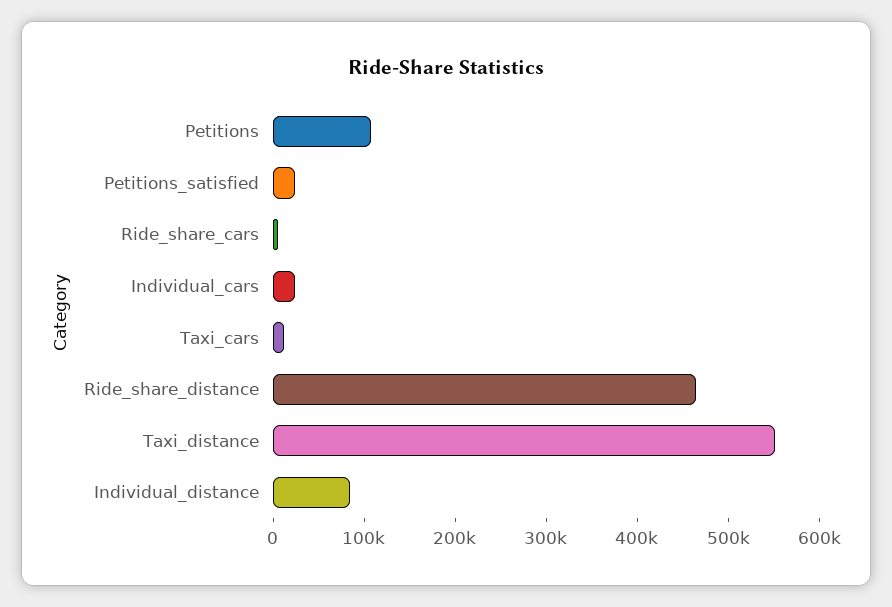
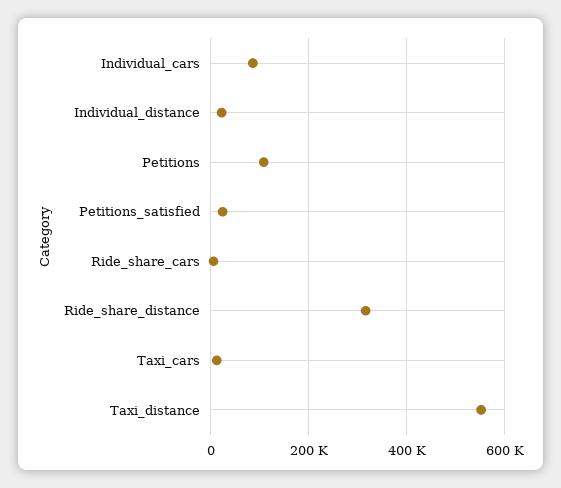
Individual_cars: 20000 -> 80000
Ride_share_distance: 460000 -> 320000
Individual_distance: 80000 -> 20000

